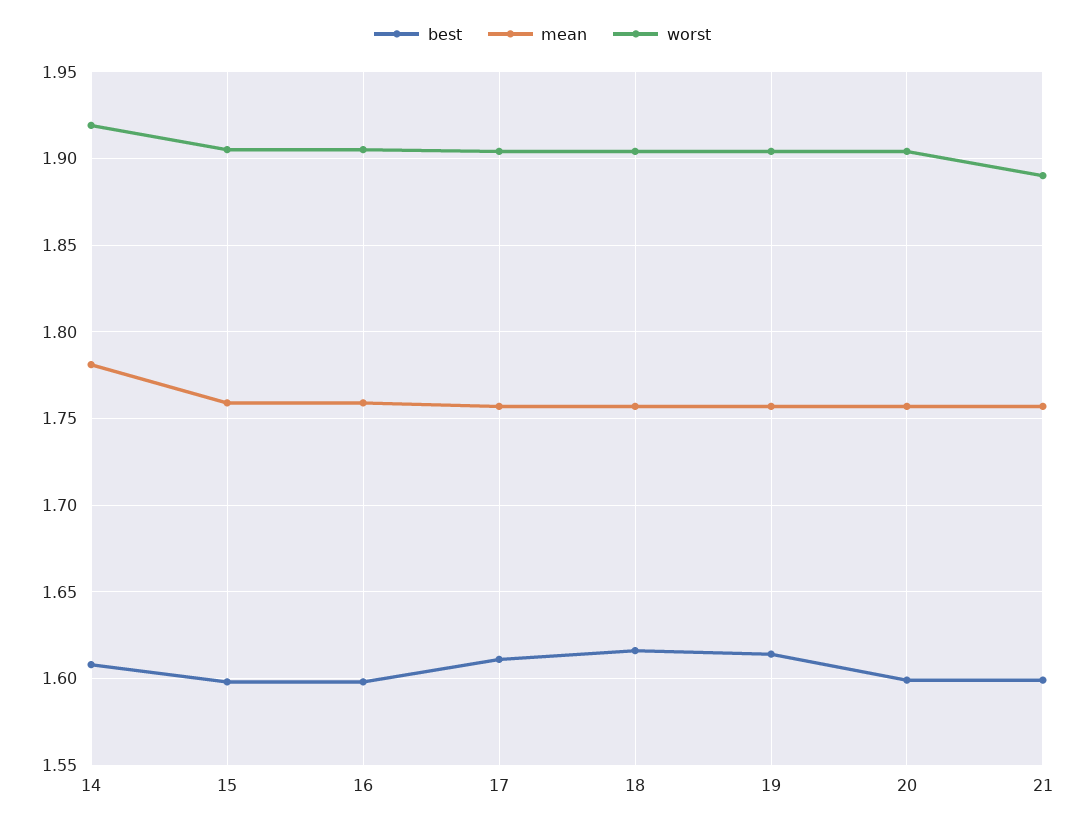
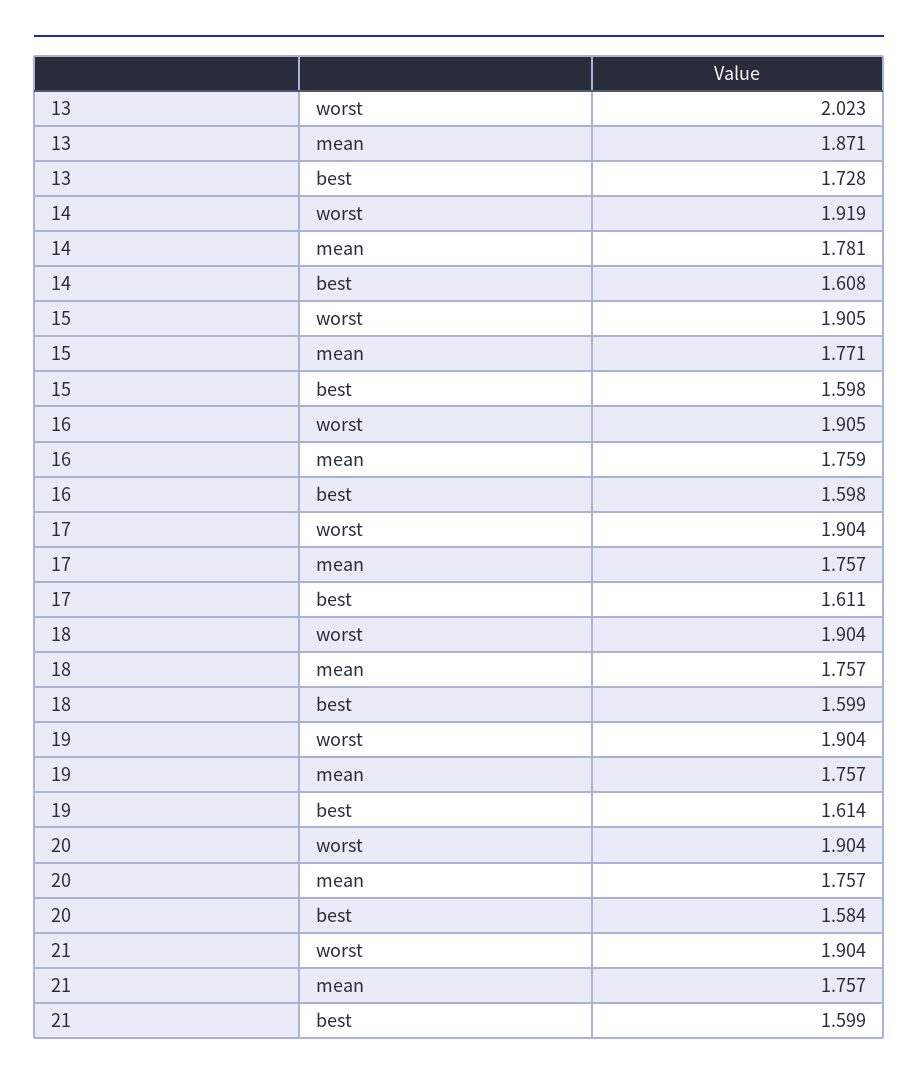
mean, 15: 1.76 -> 1.771
best, 18: 1.615 -> 1.599
best, 20: 1.6 -> 1.584
worst, 21: 1.89 -> 1.904
worst, 13: none -> 2.023
mean, 13: none -> 1.871
best, 13: none -> 1.728

